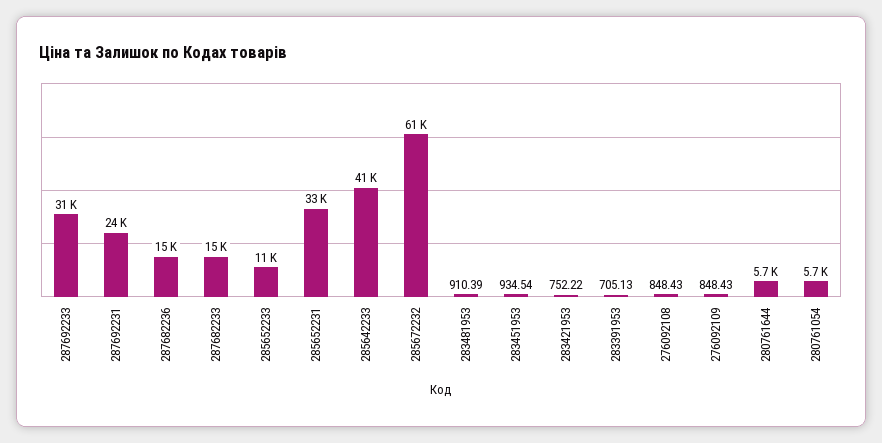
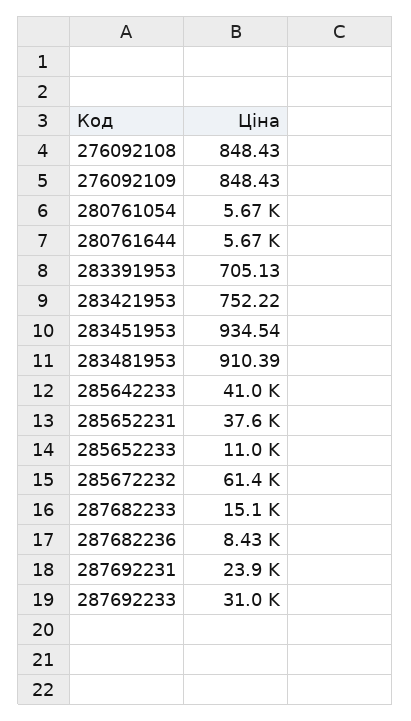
287682236: 15000 -> 8430
285652231: 33000 -> 37600

